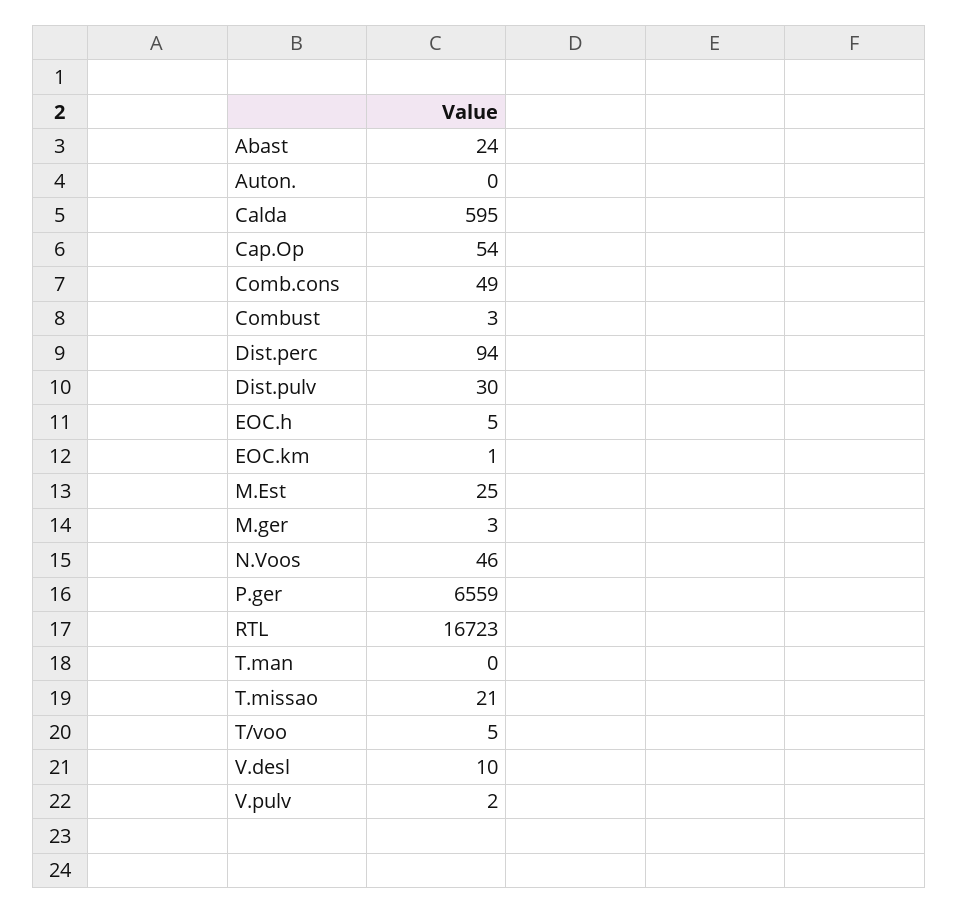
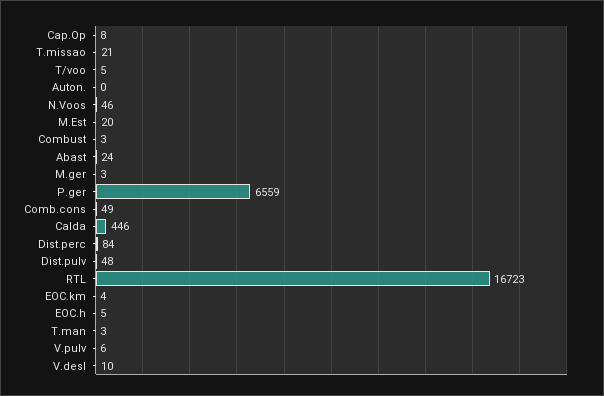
Calda: 595 -> 446
Cap.Op: 54 -> 8
Dist.perc: 94 -> 84
Dist.pulv: 30 -> 48
EOC.km: 1 -> 4
M.Est: 25 -> 20
T.man: 0 -> 3
V.pulv: 2 -> 6

